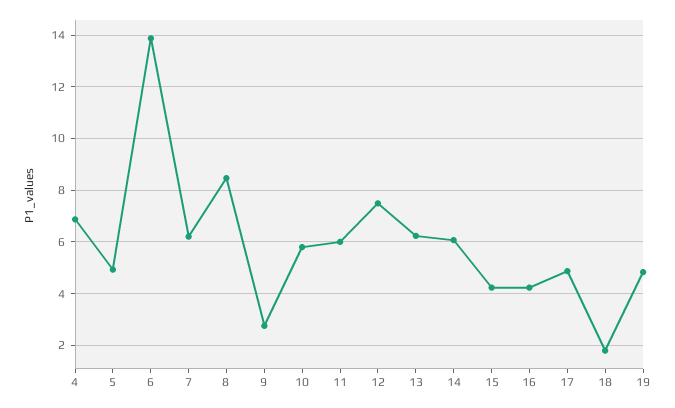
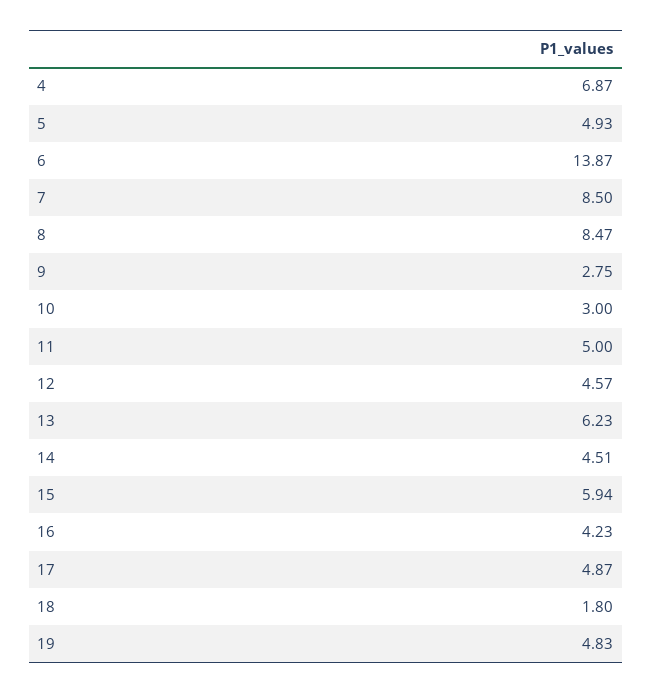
7: 6.25 -> 8.5
10: 5.75 -> 3
11: 6 -> 5
12: 7.5 -> 4.57
14: 6 -> 4.51
15: 4.25 -> 5.94

